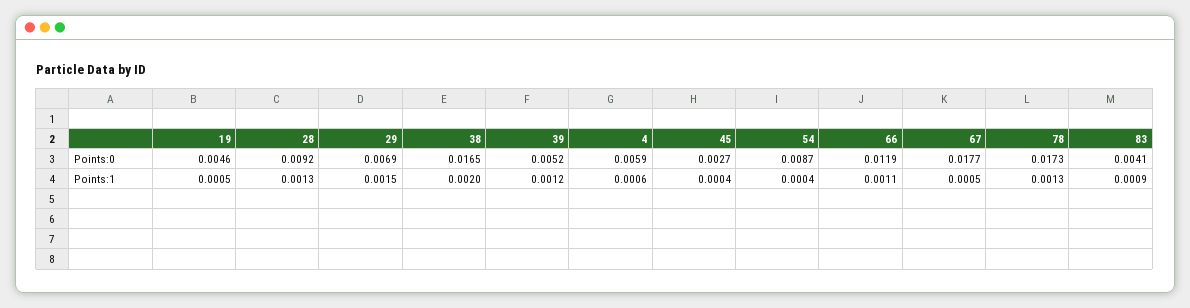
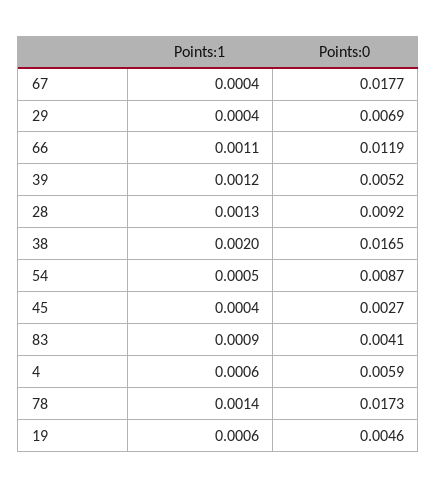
19, Points:1: 0.0005 -> 0.0006
29, Points:1: 0.0015 -> 0.0004
54, Points:1: 0.0004 -> 0.0005
67, Points:1: 0.0005 -> 0.0004
78, Points:1: 0.0013 -> 0.0014

